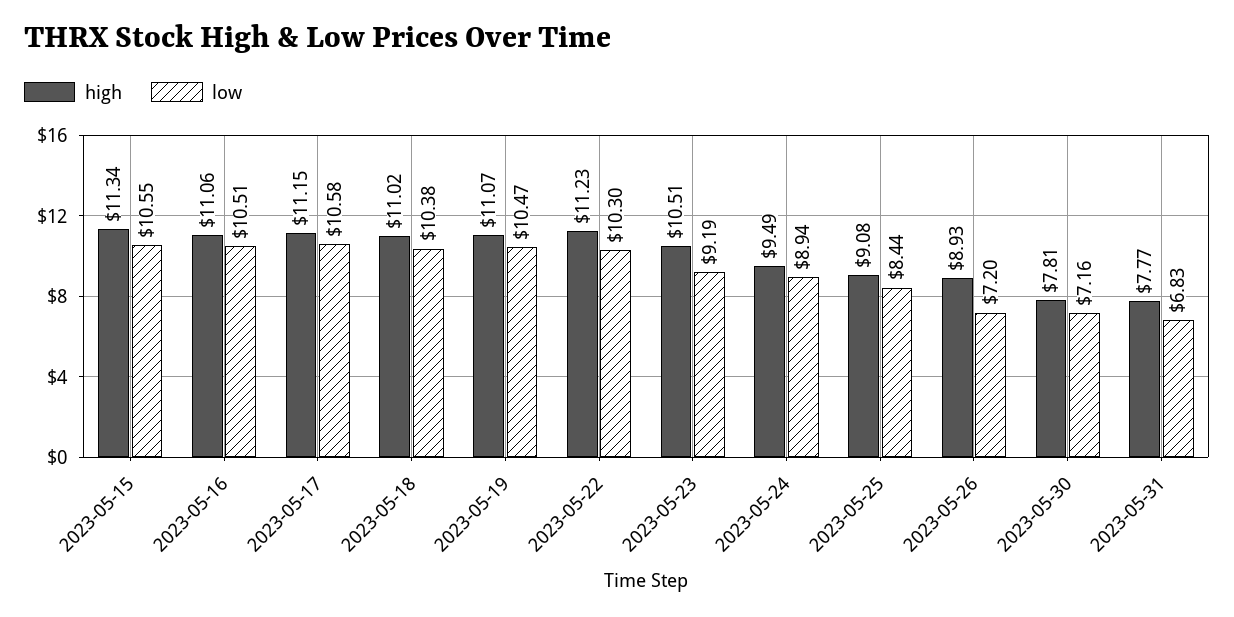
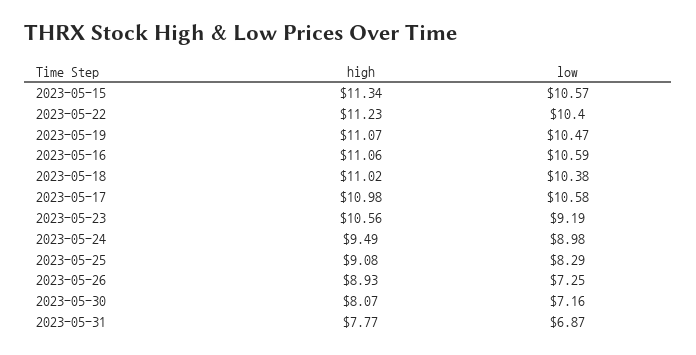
low, 2023-05-15: 10.55 -> 10.57
low, 2023-05-16: 10.51 -> 10.59
high, 2023-05-17: 11.15 -> 10.98
low, 2023-05-22: 10.3 -> 10.4
high, 2023-05-23: 10.51 -> 10.56
low, 2023-05-24: 8.94 -> 8.98
low, 2023-05-25: 8.44 -> 8.29
low, 2023-05-26: 7.2 -> 7.25
high, 2023-05-30: 7.81 -> 8.07
low, 2023-05-31: 6.83 -> 6.87

